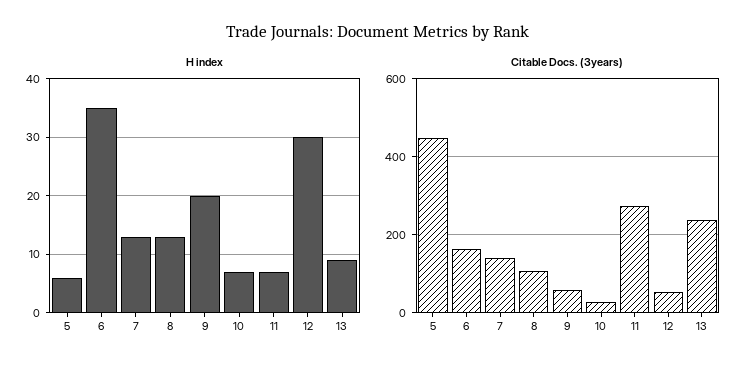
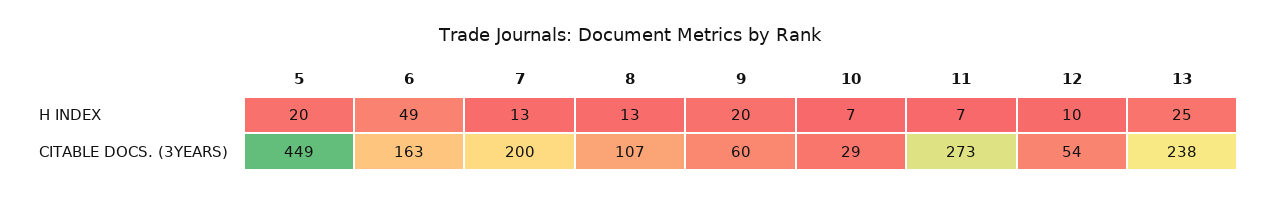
H index, 5: 5 -> 20
H index, 6: 35 -> 49
H index, 12: 30 -> 10
H index, 13: 10 -> 25
Citable Docs. (3years), 7: 140 -> 200

